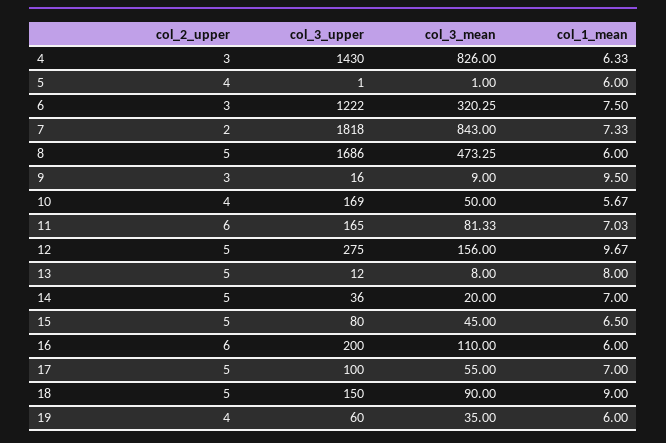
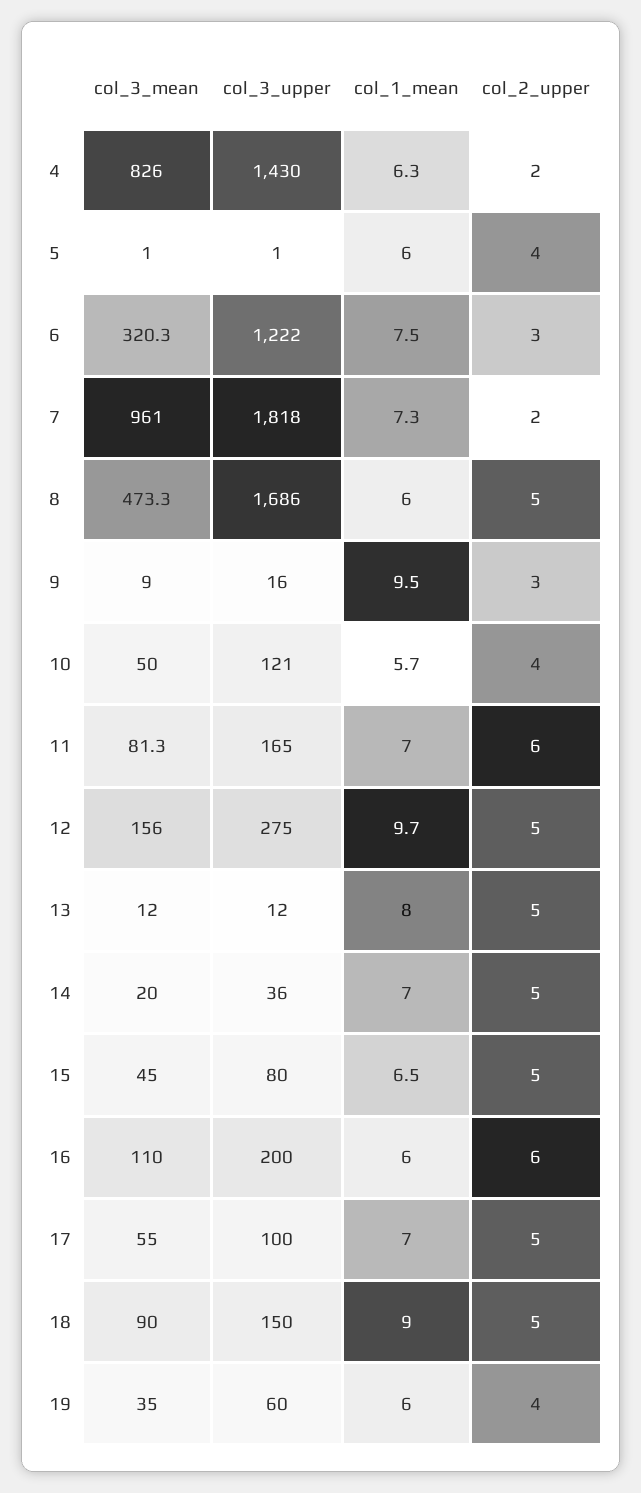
col_2_upper, 4: 3 -> 2
col_3_mean, 7: 843 -> 961
col_3_upper, 10: 169 -> 121
col_3_mean, 13: 8 -> 12

